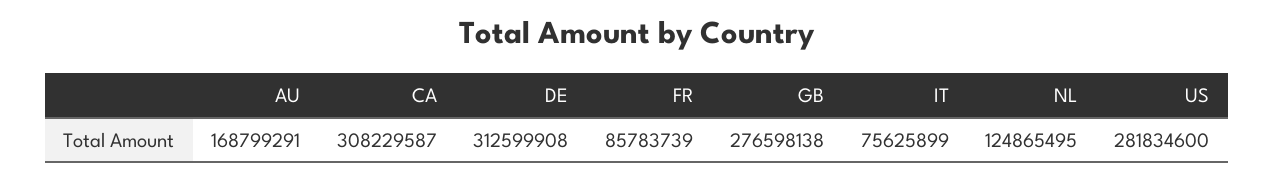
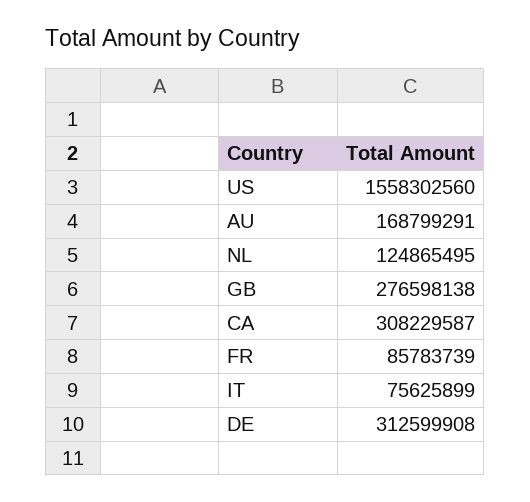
US: 281834600 -> 1558302560

